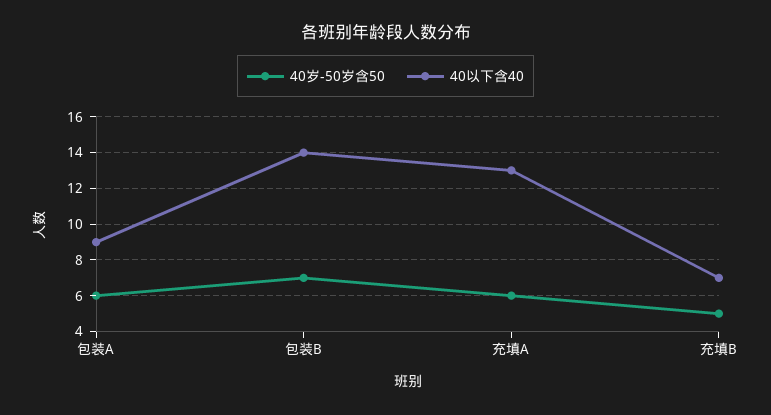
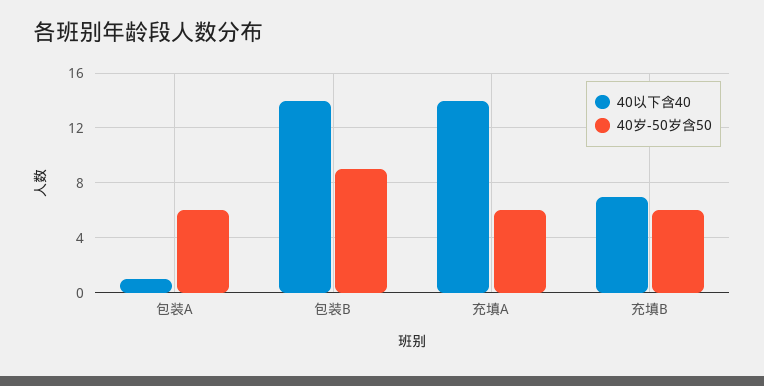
40以下含40, 包装A: 9 -> 1
40岁-50岁含50, 包装B: 7 -> 9
40以下含40, 充填A: 13 -> 14
40岁-50岁含50, 充填B: 5 -> 6

